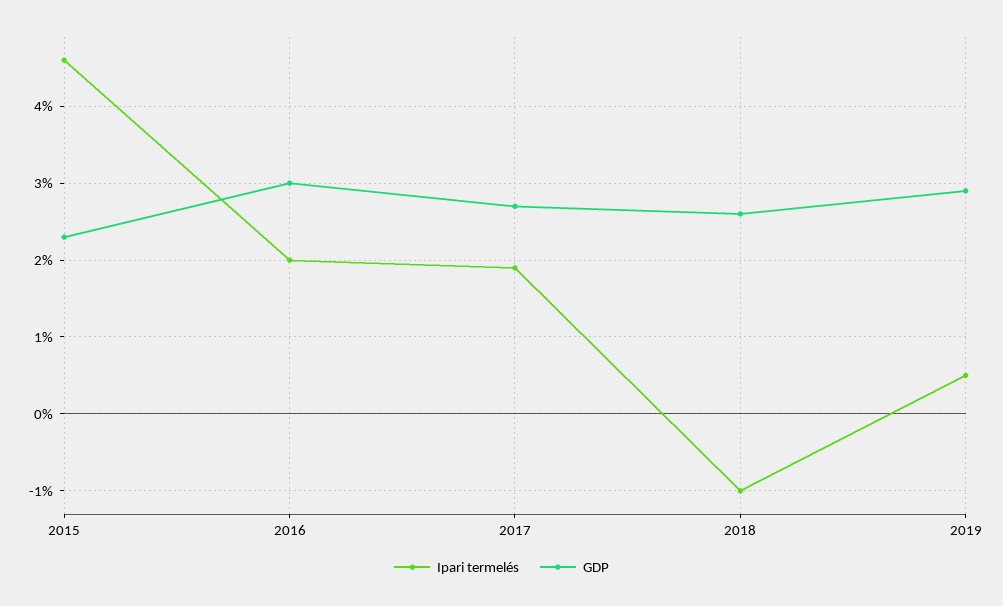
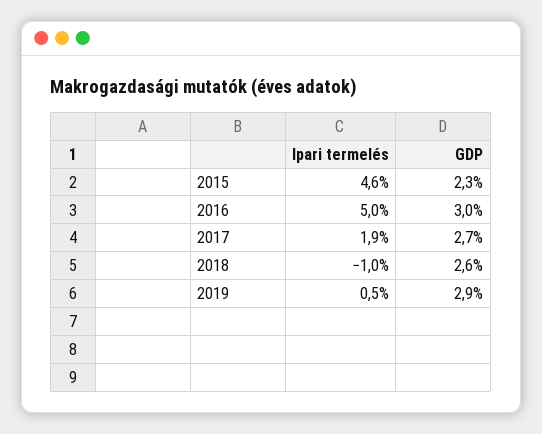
Ipari termelés, 2016: 2 -> 5

